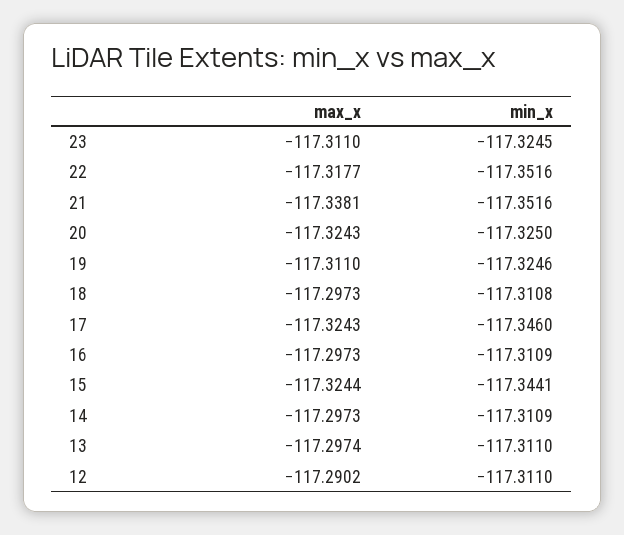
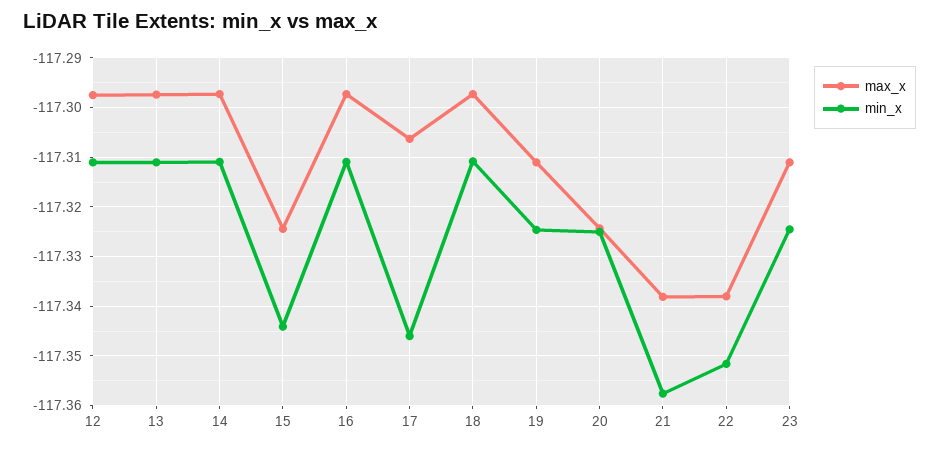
max_x, 22: -117.3177 -> -117.338
min_x, 21: -117.3516 -> -117.358
max_x, 17: -117.3243 -> -117.306
max_x, 12: -117.2902 -> -117.298

